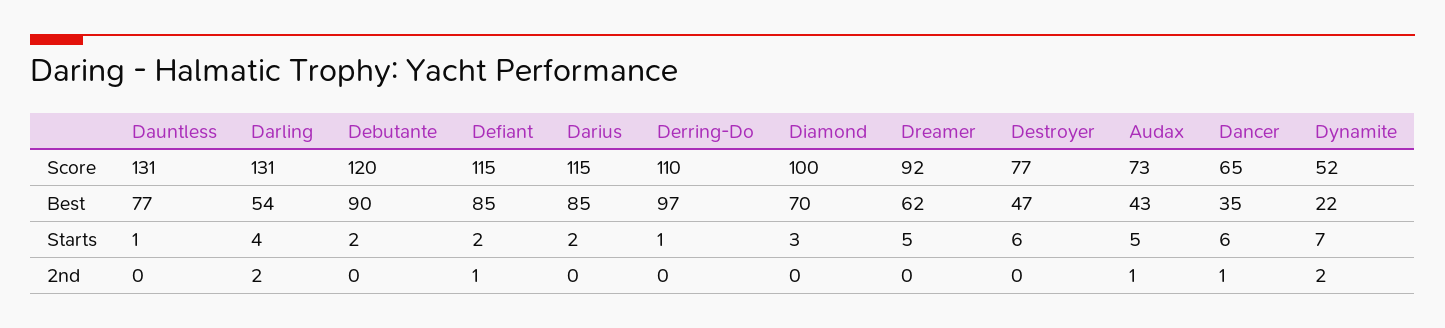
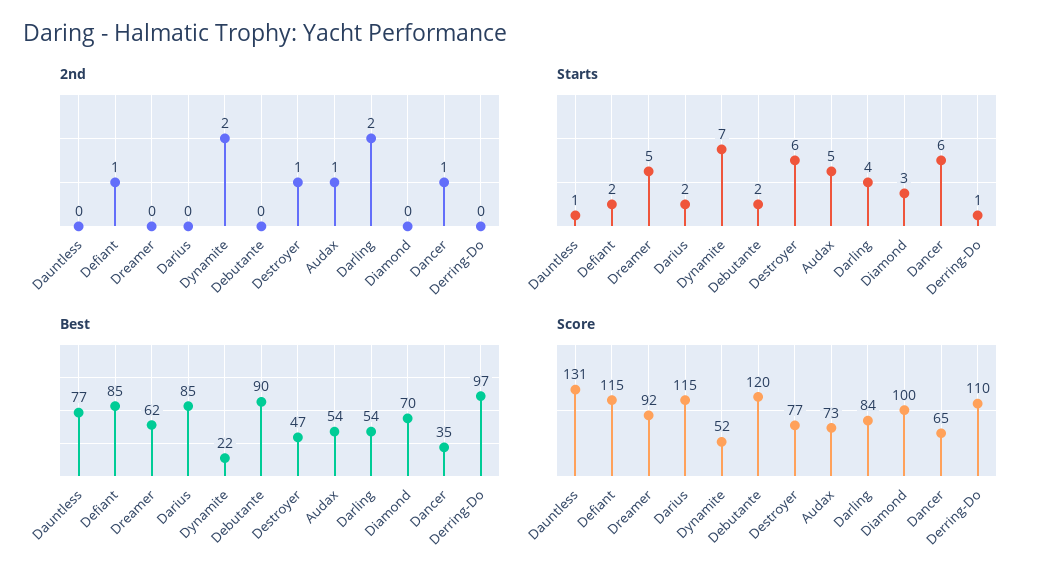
Score, Darling: 131 -> 84
Best, Audax: 43 -> 54
2nd, Destroyer: 0 -> 1

